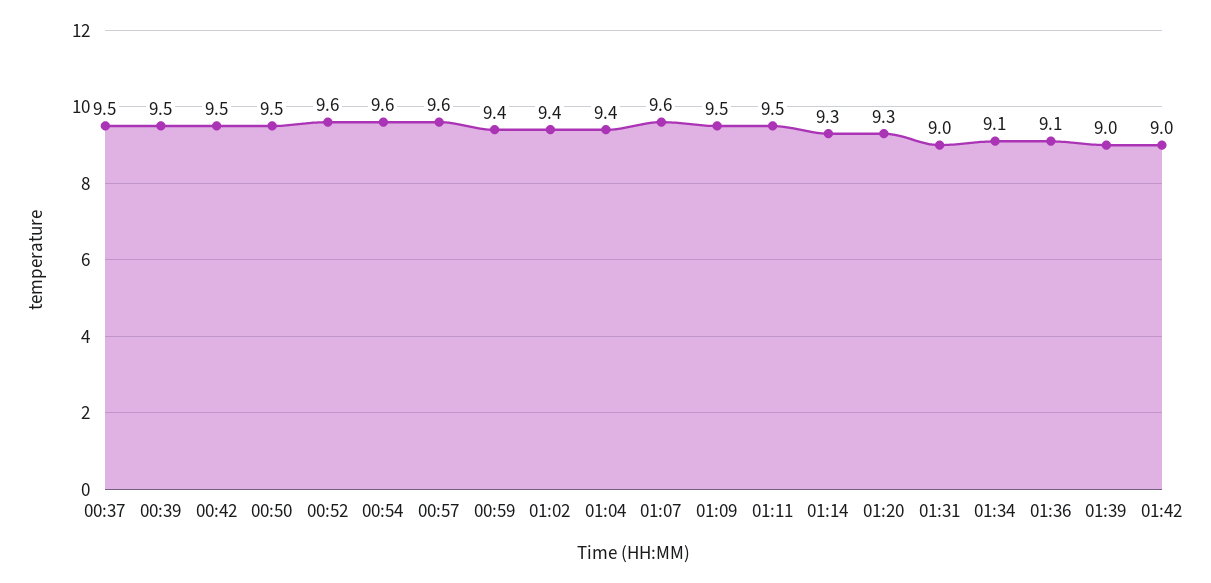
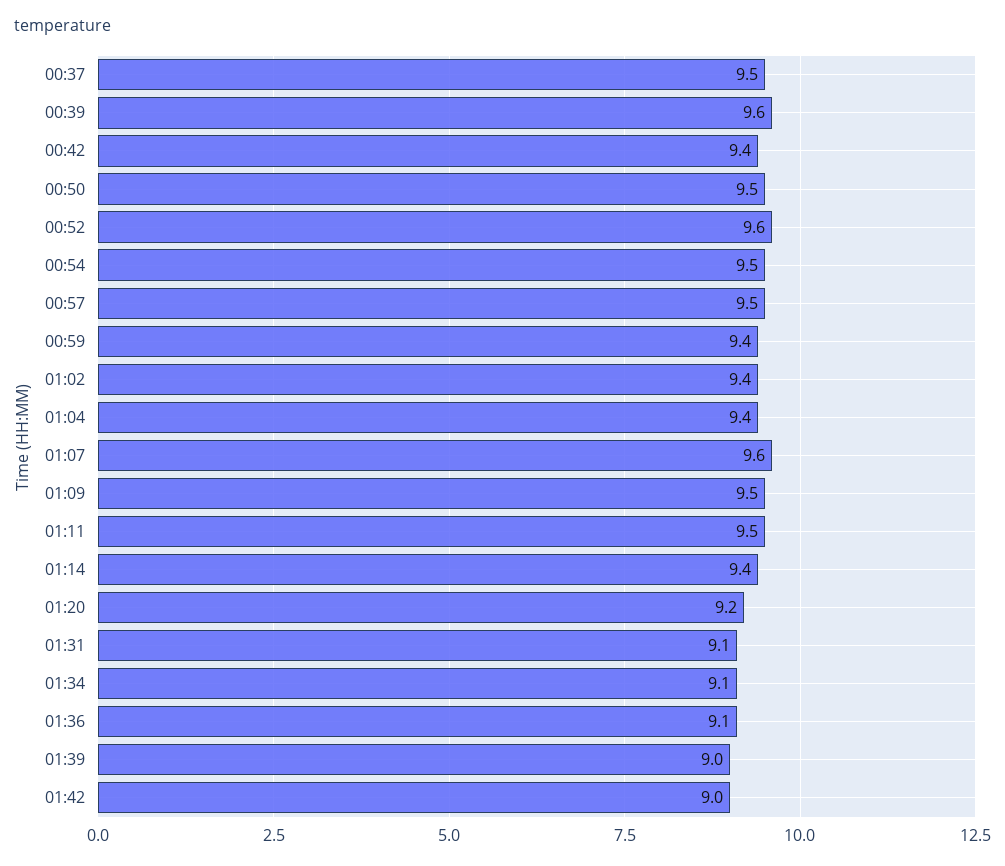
00:39: 9.5 -> 9.6
00:42: 9.5 -> 9.4
00:54: 9.6 -> 9.5
00:57: 9.6 -> 9.5
01:14: 9.3 -> 9.4
01:20: 9.3 -> 9.2
01:31: 9 -> 9.1

